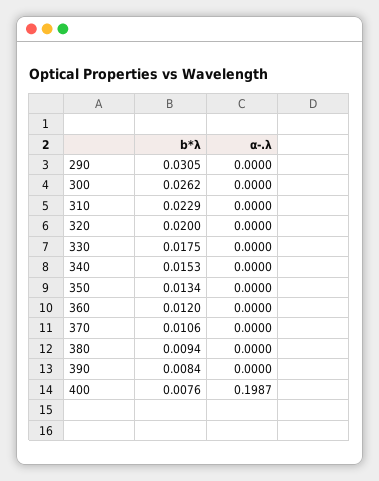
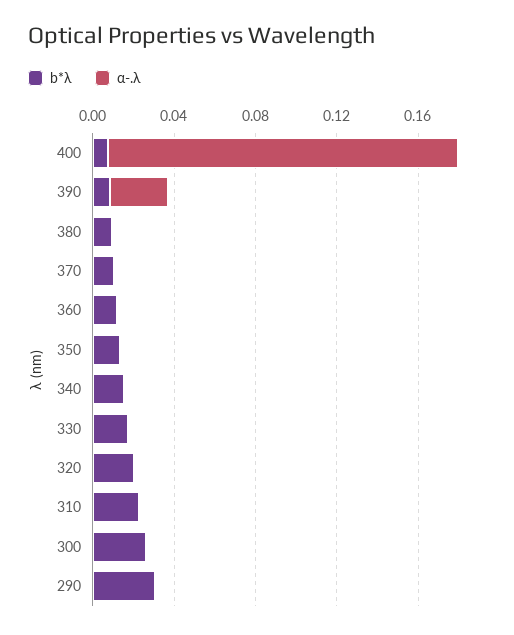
α-.λ, 390: 0 -> 0.03
α-.λ, 400: 0.1987 -> 0.17

